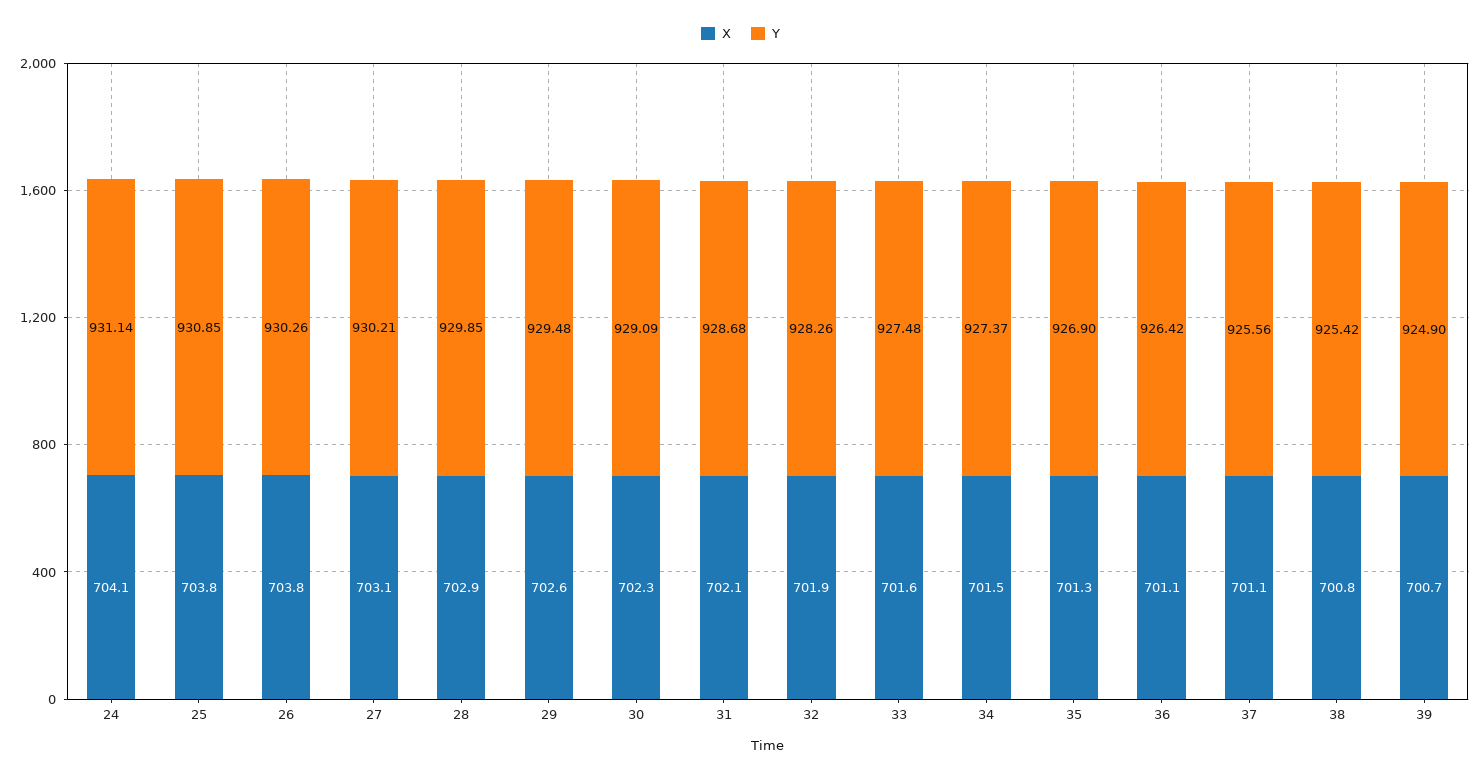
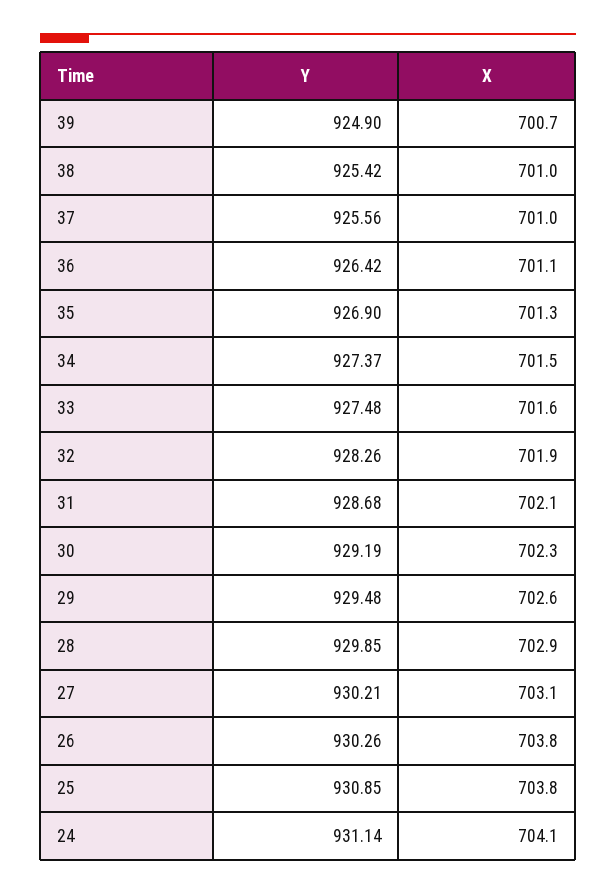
Y, 30: 929.09 -> 929.19
X, 37: 701.1 -> 701
X, 38: 700.8 -> 701

